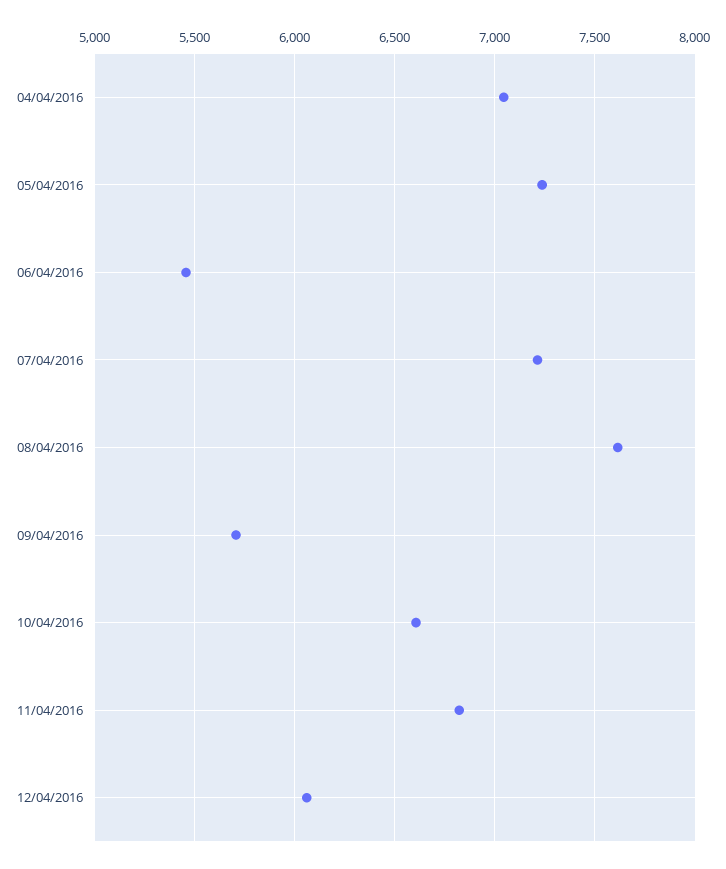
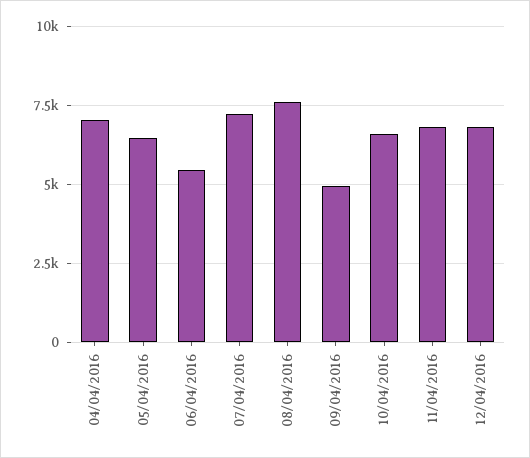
05/04/2016: 7250 -> 6500
09/04/2016: 5700 -> 5000
12/04/2016: 6050 -> 6750

